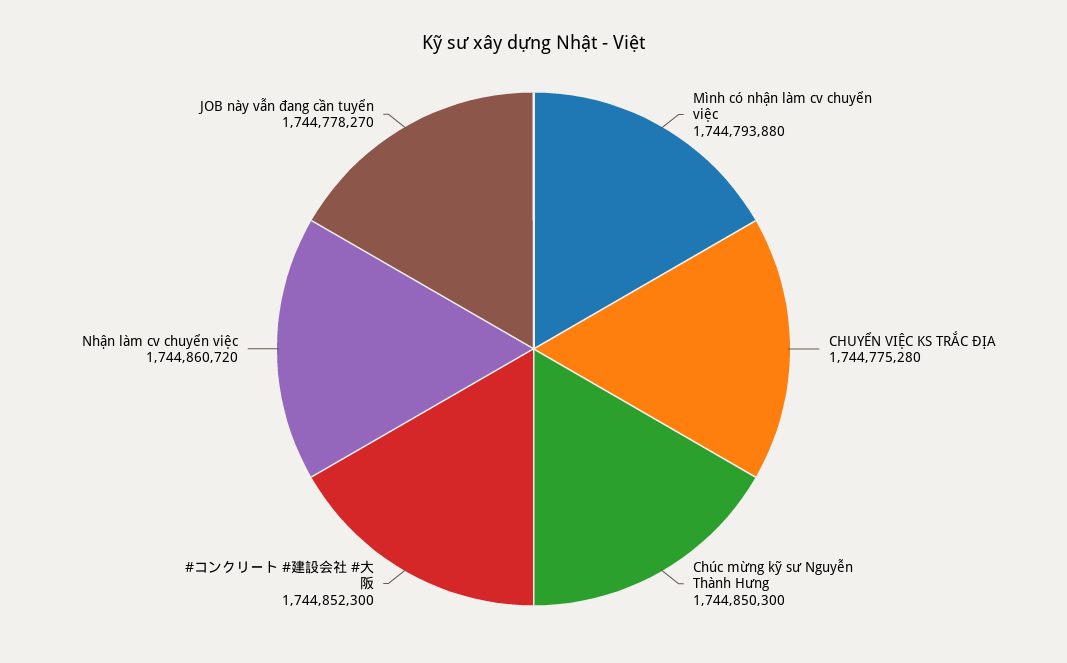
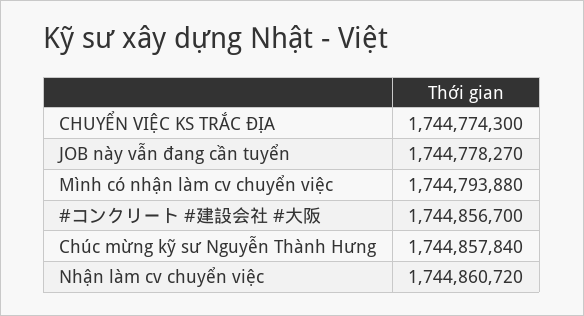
CHUYỂN VIỆC KS TRẮC ĐỊA: 1744775280 -> 1744774300
Chúc mừng kỹ sư Nguyễn Thành Hưng: 1744850300 -> 1744857840
#コンクリート #建設会社 #大阪: 1744852300 -> 1744856700

